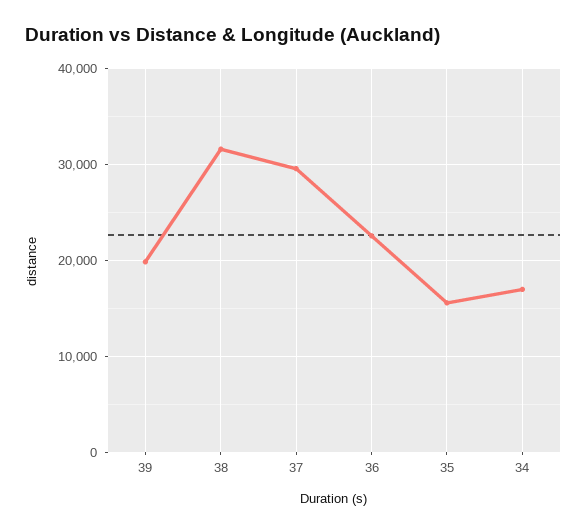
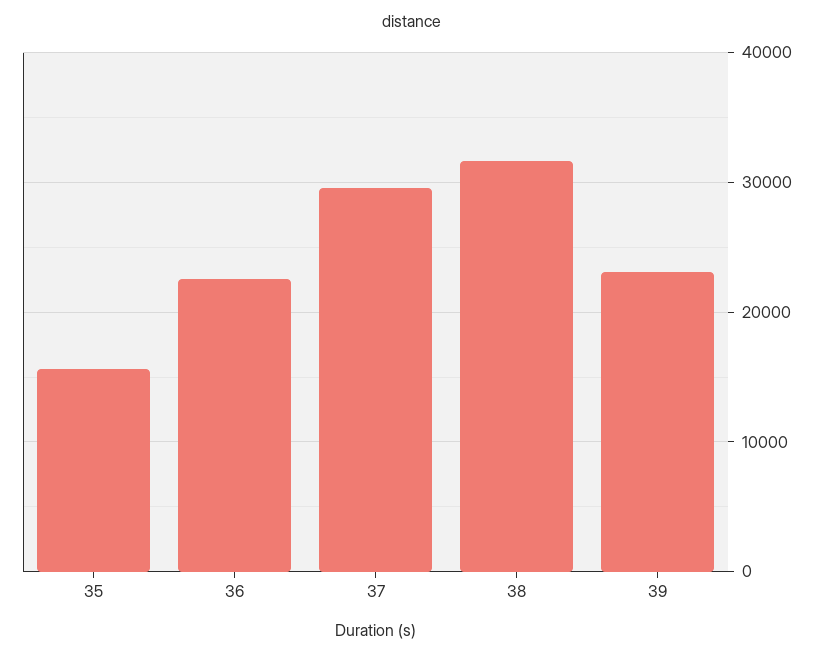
39: 20000 -> 23000
34: 17000 -> none

